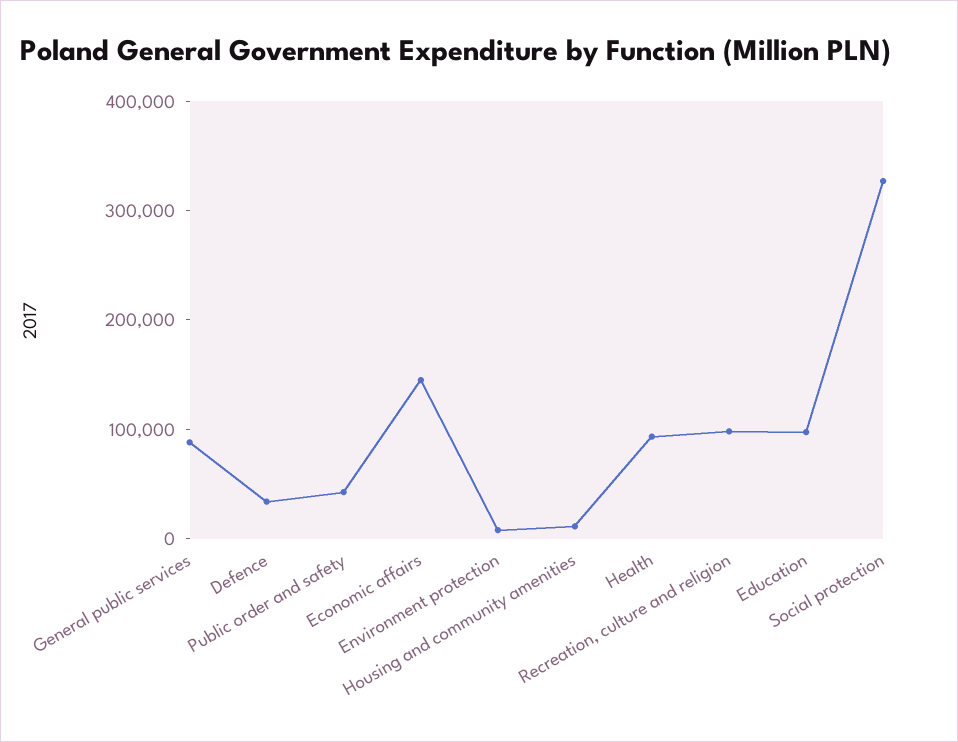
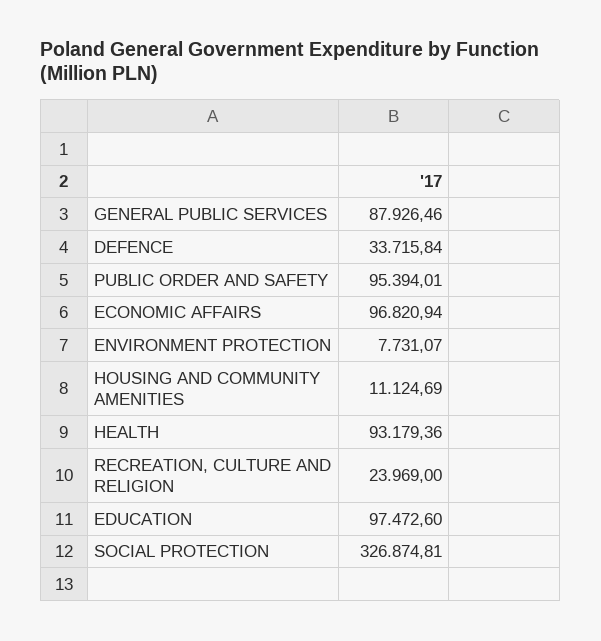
Public order and safety: 40000 -> 95394.01
Economic affairs: 140000 -> 96820.94
Recreation, culture and religion: 100000 -> 23969

